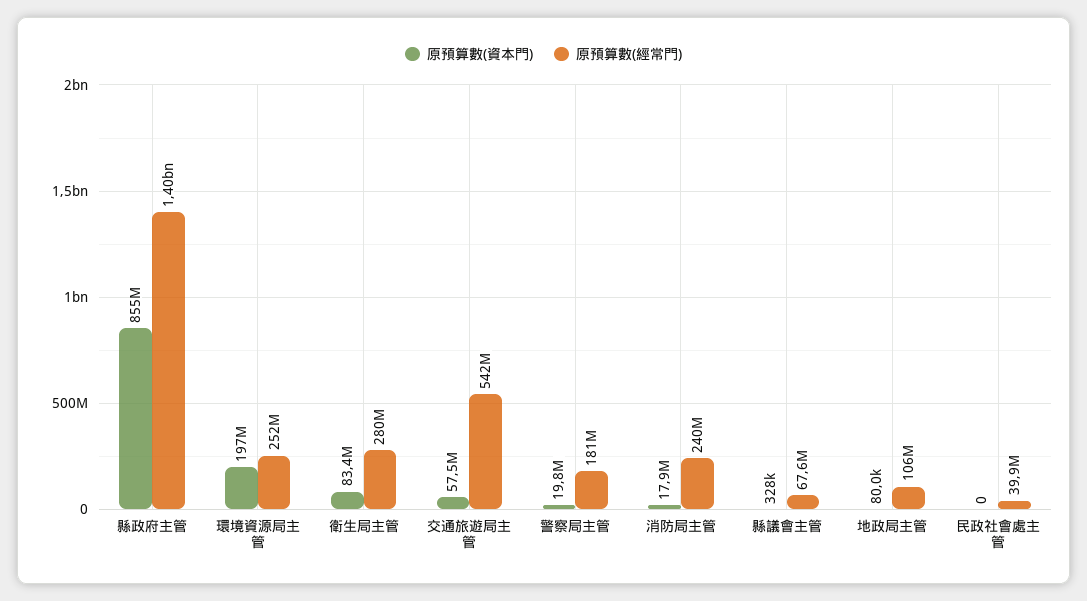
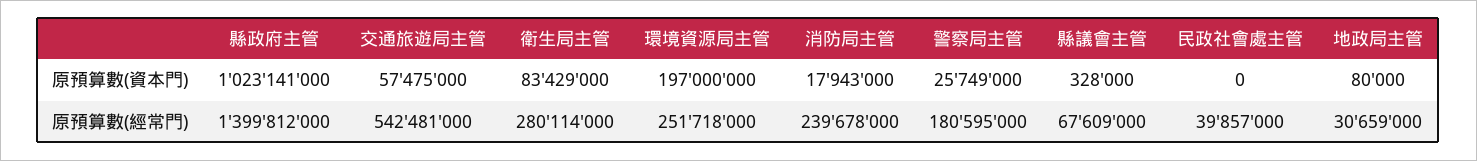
原預算數(資本門), 縣政府主管: 855000000 -> 1023141000
原預算數(資本門), 警察局主管: 19800000 -> 25749000
原預算數(經常門), 地政局主管: 106000000 -> 30659000

